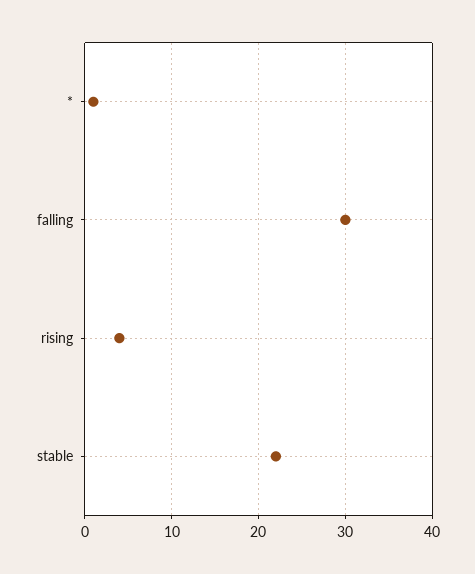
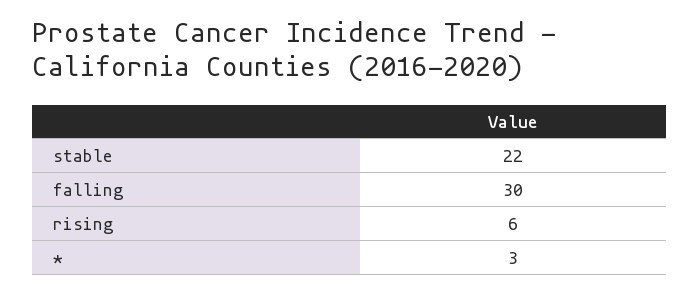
*: 1 -> 3
rising: 4 -> 6

